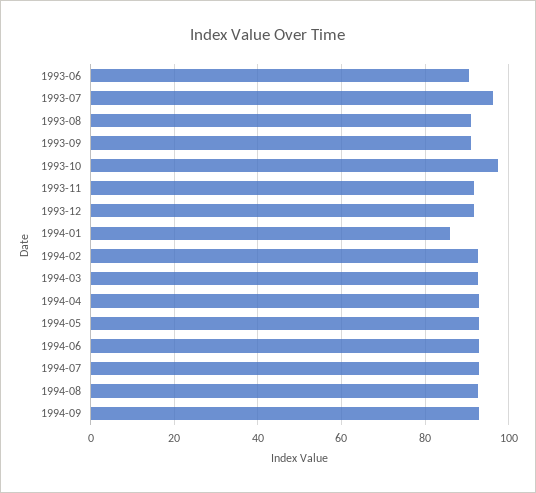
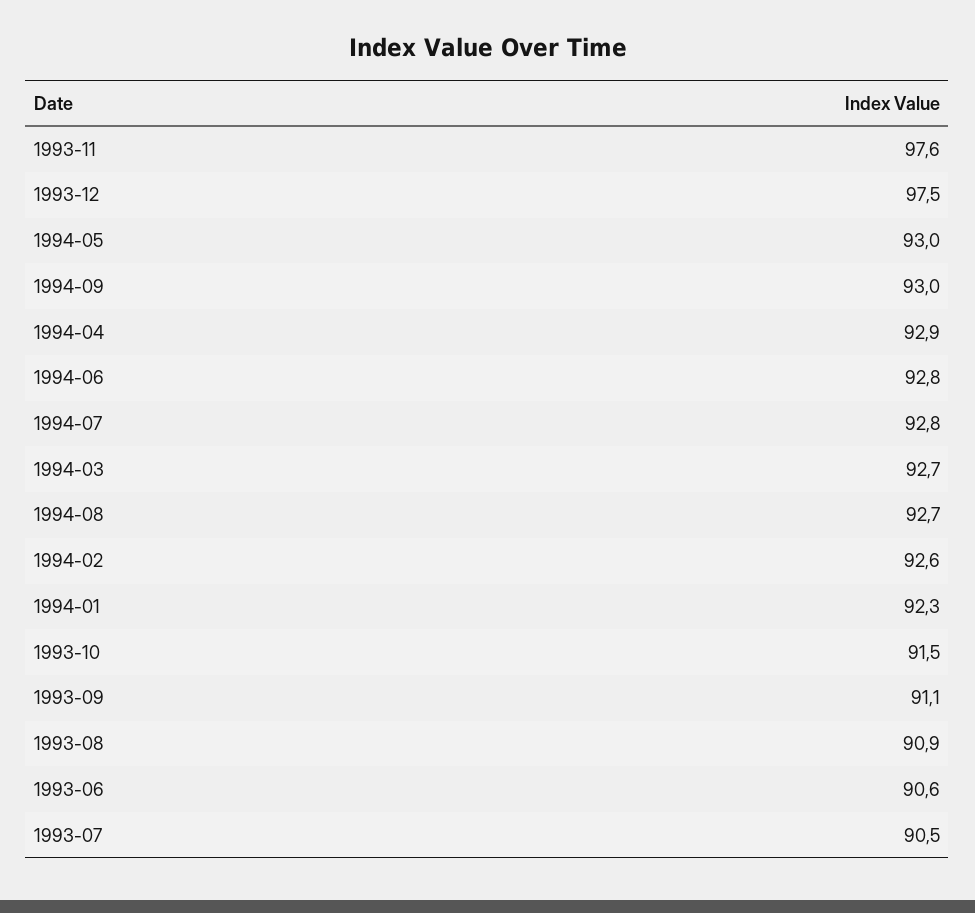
1993-07: 96 -> 90.5
1993-10: 98 -> 91.5
1993-11: 92 -> 97.6
1993-12: 92 -> 97.5
1994-01: 86 -> 92.3

